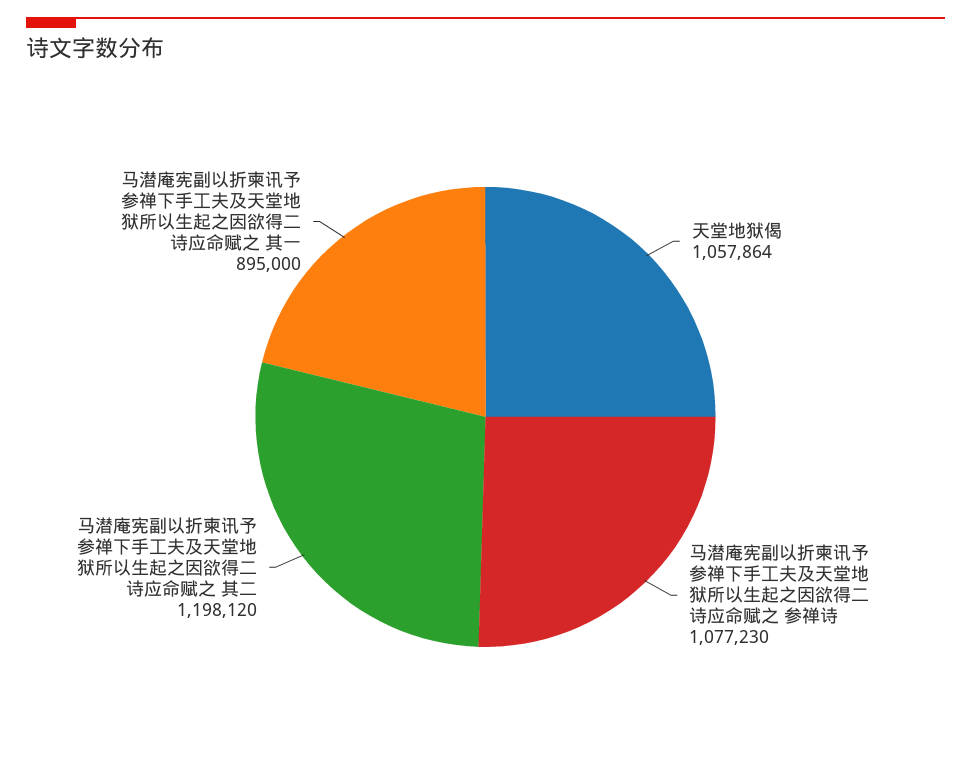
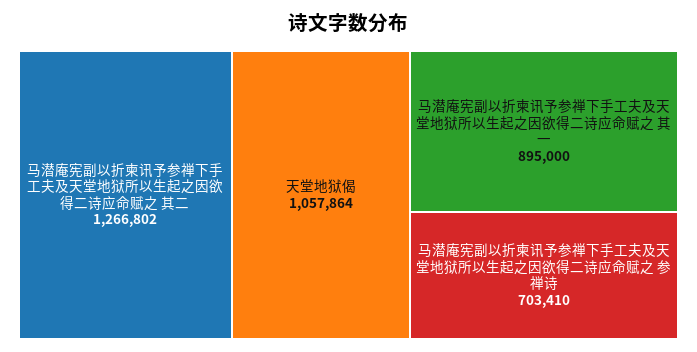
马潜庵宪副以折柬讯予参禅下手工夫及天堂地狱所以生起之因欲得二诗应命赋之 参禅诗: 1077230 -> 703410
马潜庵宪副以折柬讯予参禅下手工夫及天堂地狱所以生起之因欲得二诗应命赋之 其二: 1198120 -> 1266802

